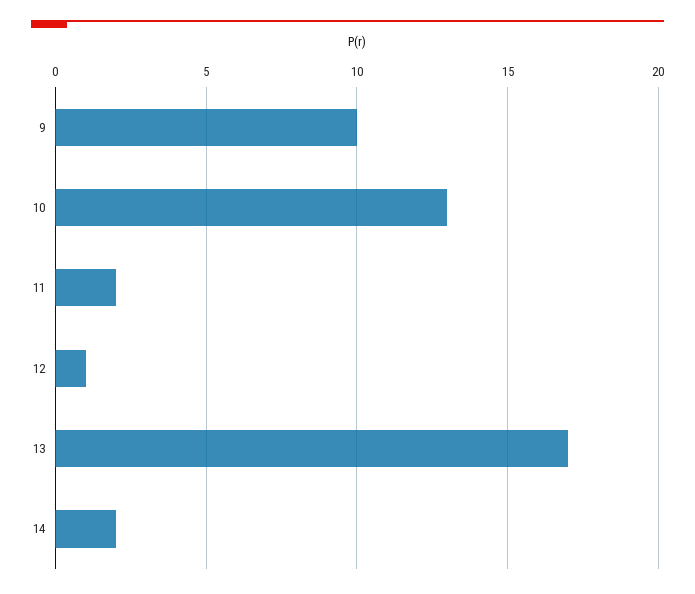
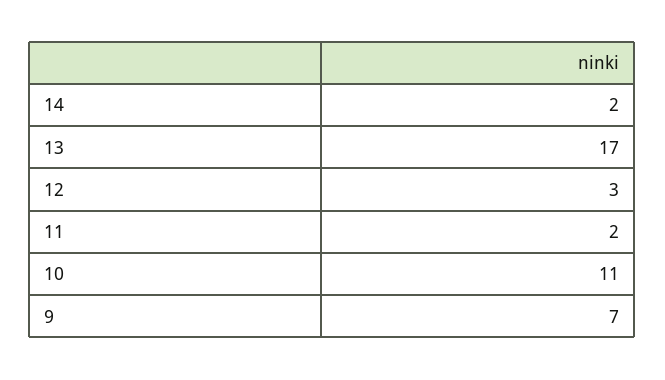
9: 10 -> 7
10: 13 -> 11
12: 1 -> 3

